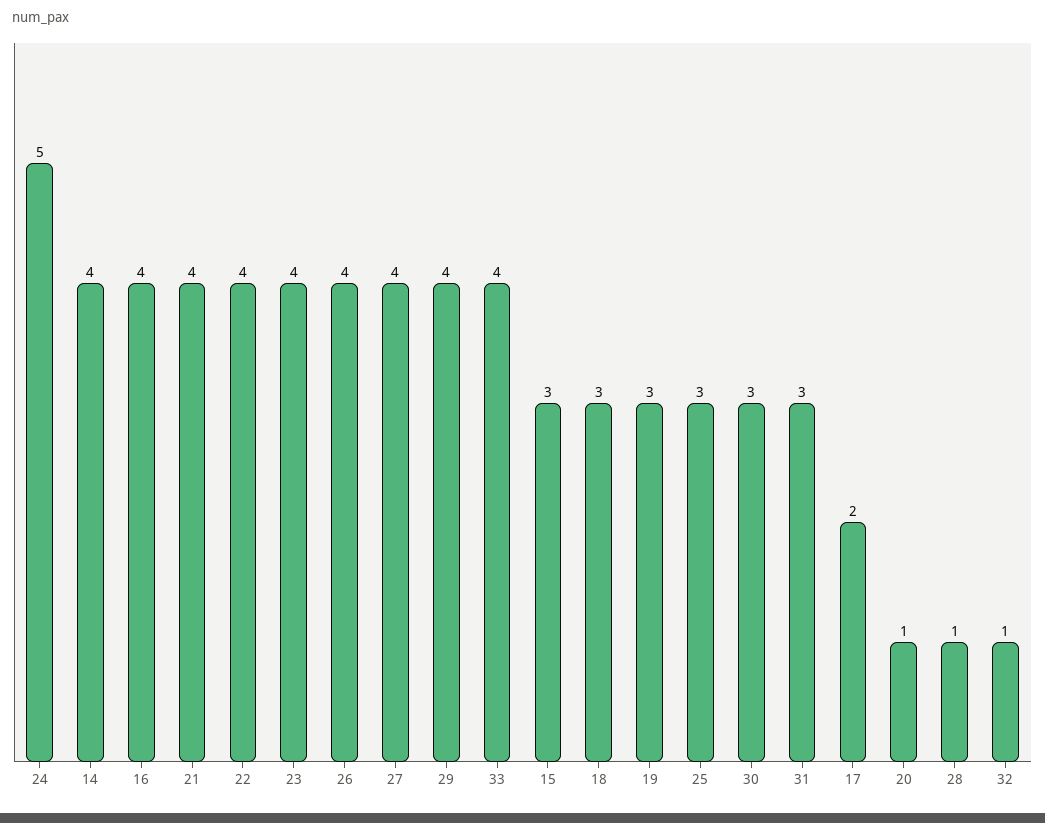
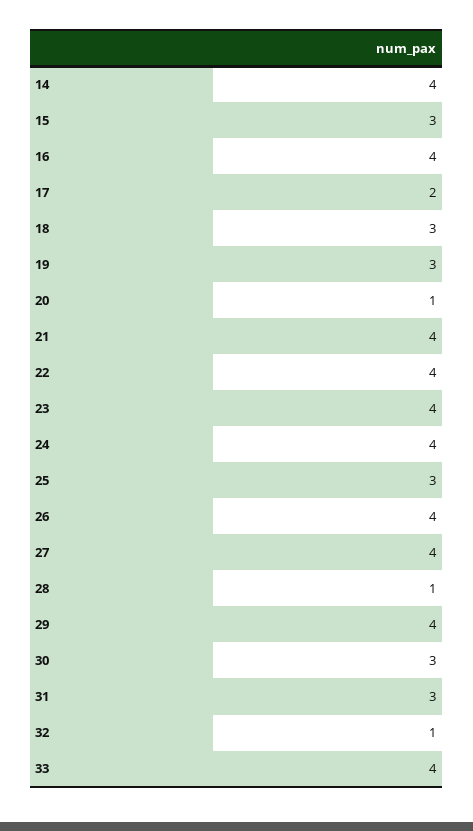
24: 5 -> 4

